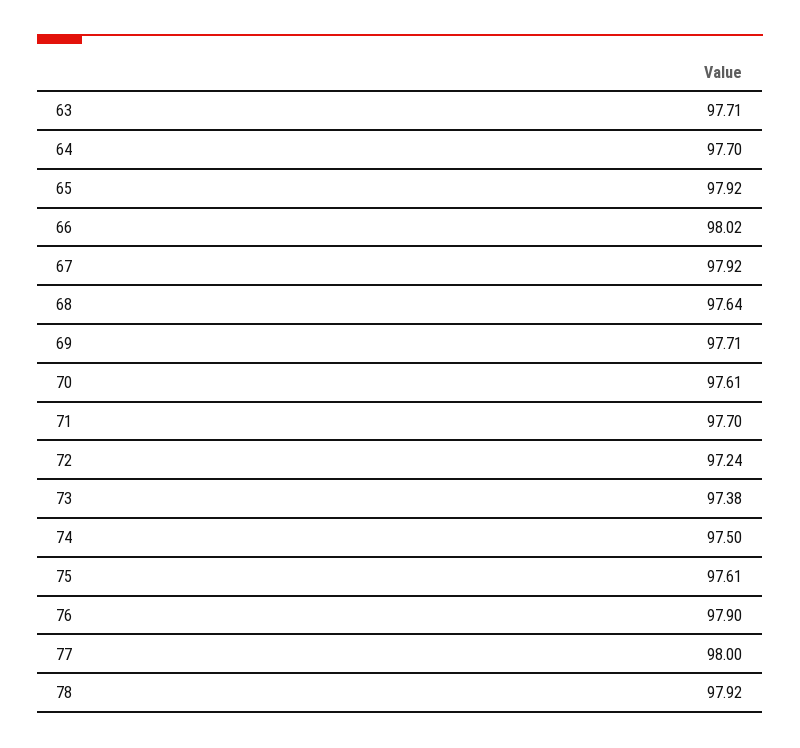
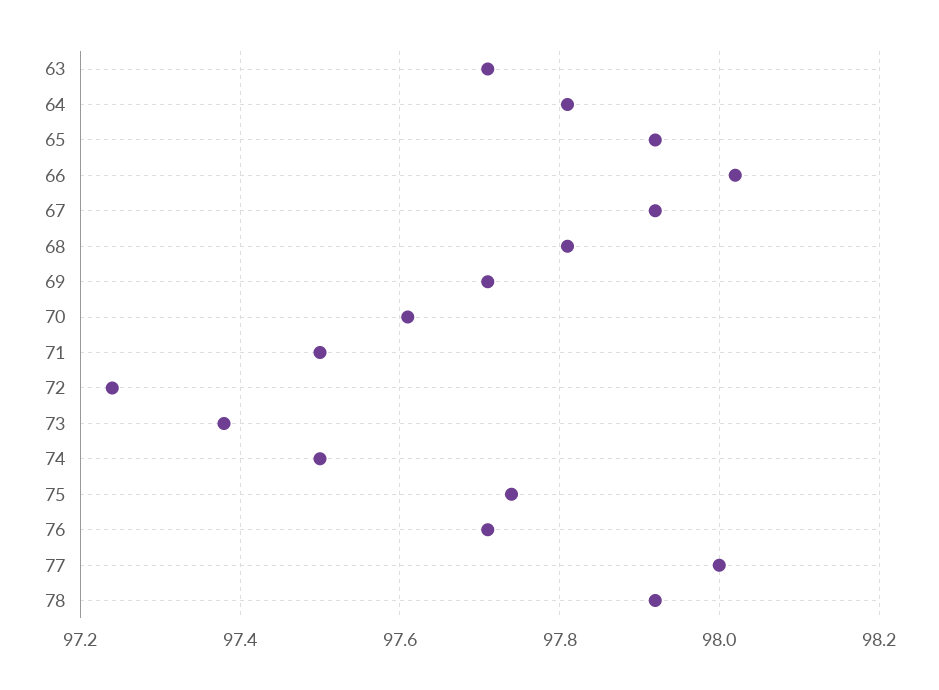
64: 97.7 -> 97.8
68: 97.64 -> 97.8
71: 97.7 -> 97.5
75: 97.61 -> 97.75
76: 97.9 -> 97.7

